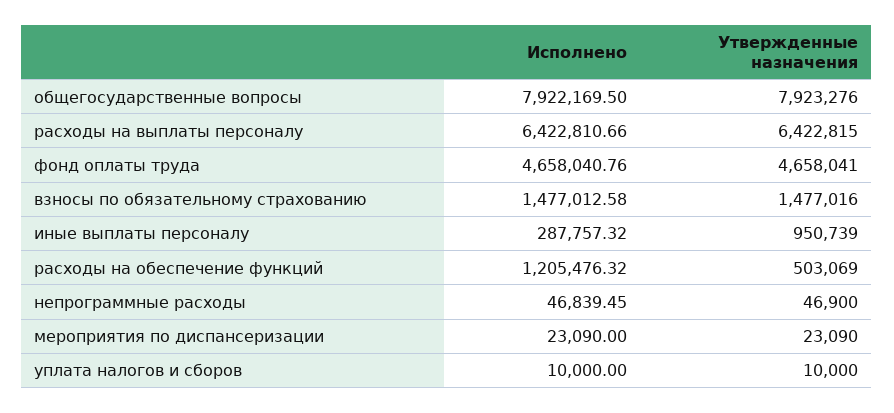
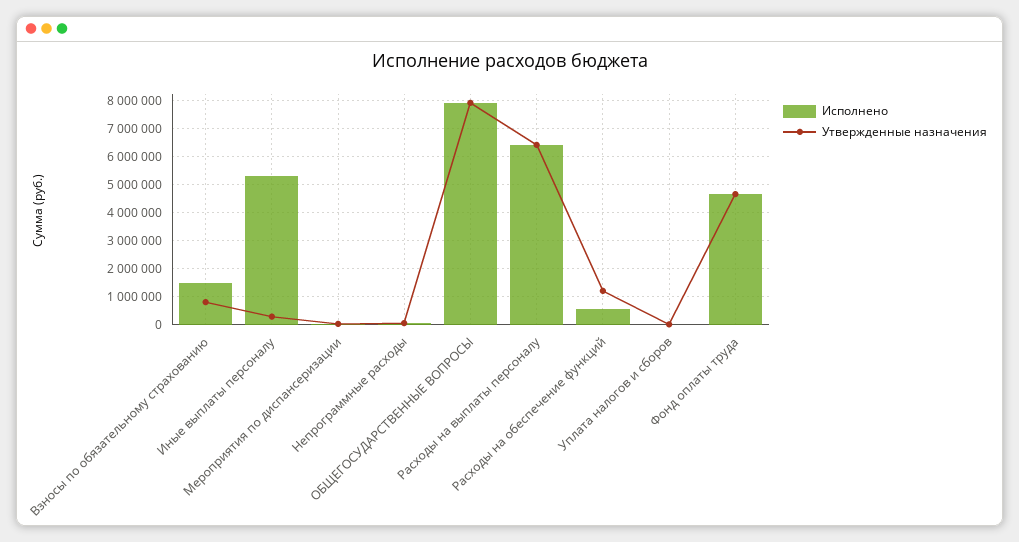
Утвержденные назначения, взносы по обязательному страхованию: 1477016 -> 750000
Исполнено, иные выплаты персоналу: 287757.32 -> 5250000
Утвержденные назначения, иные выплаты персоналу: 950739 -> 250000
Исполнено, расходы на обеспечение функций: 1205476.32 -> 500000
Утвержденные назначения, расходы на обеспечение функций: 503069 -> 1250000

